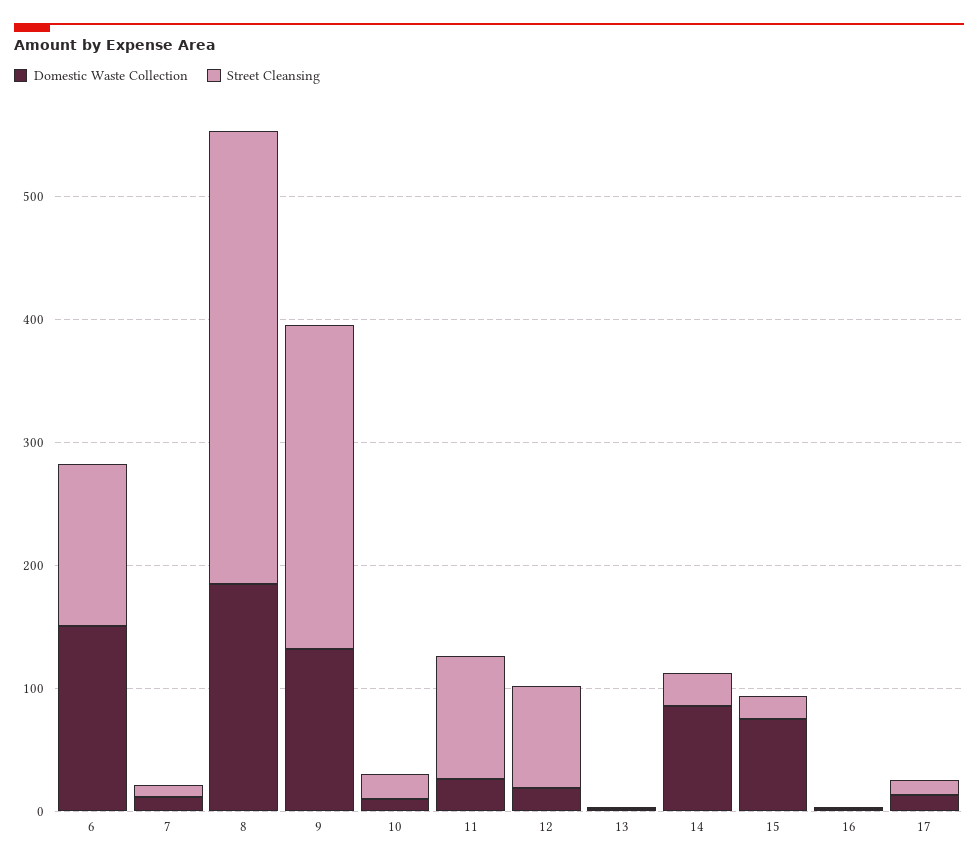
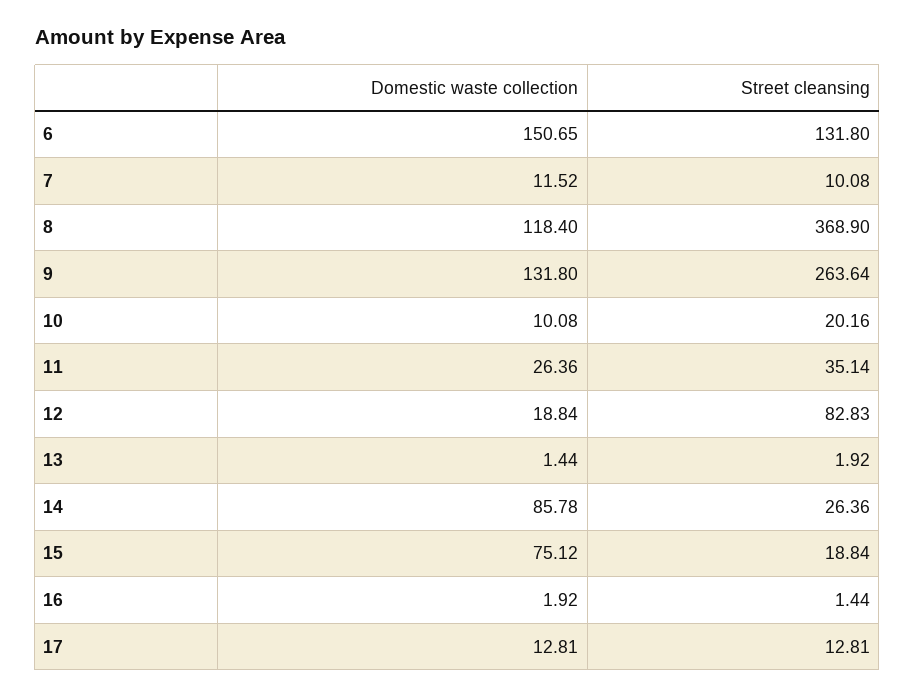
Domestic Waste Collection, 8: 180 -> 118.4
Street Cleansing, 11: 100 -> 35.14

